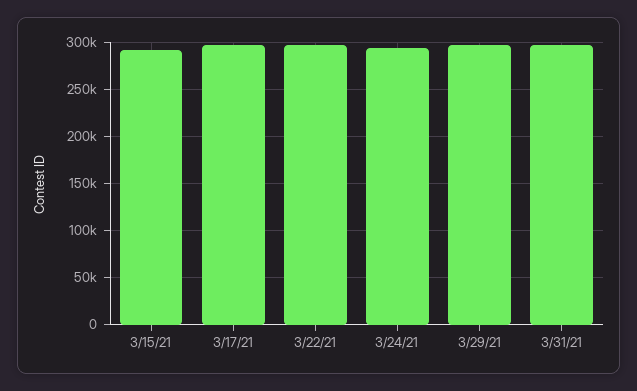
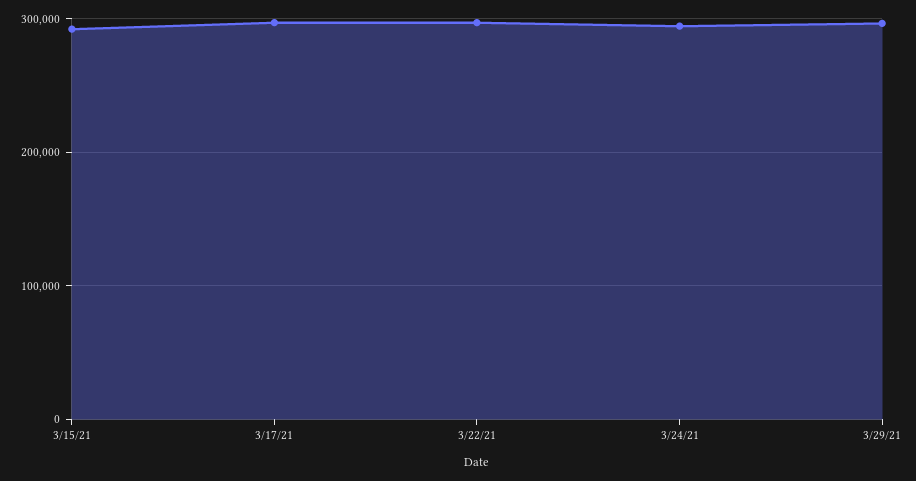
3/31/21: 300000 -> none

